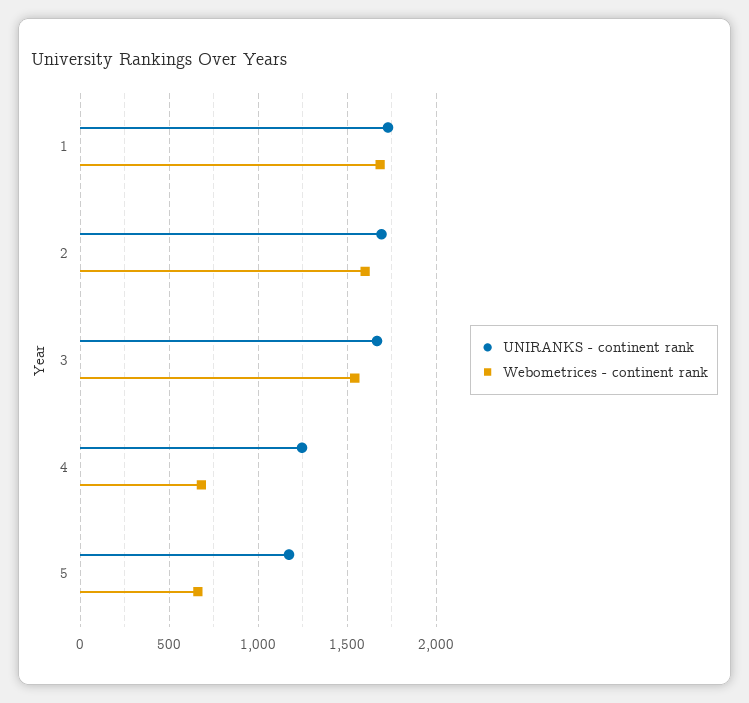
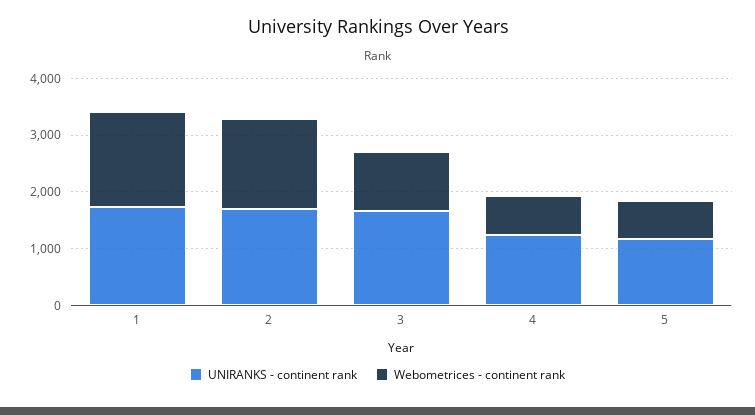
Webometrices - continent rank, 3: 1550 -> 1000

